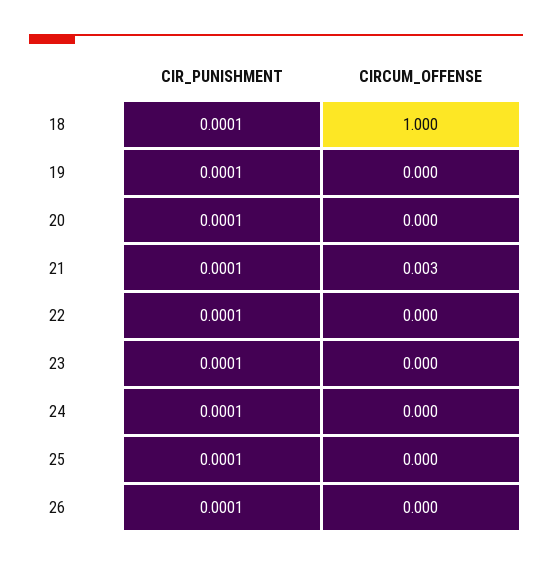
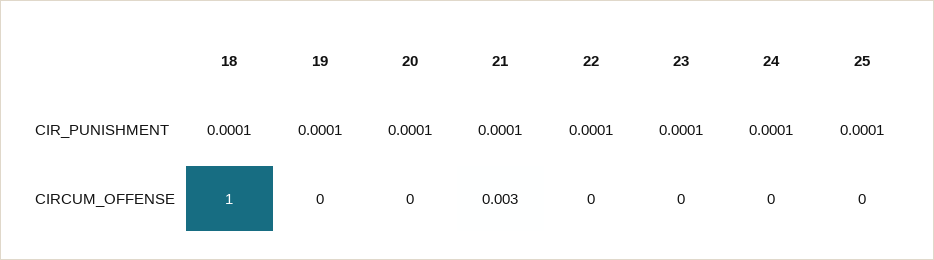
CIR_PUNISHMENT, 26: 0.0001 -> none
CIRCUM_OFFENSE, 26: 0 -> none

